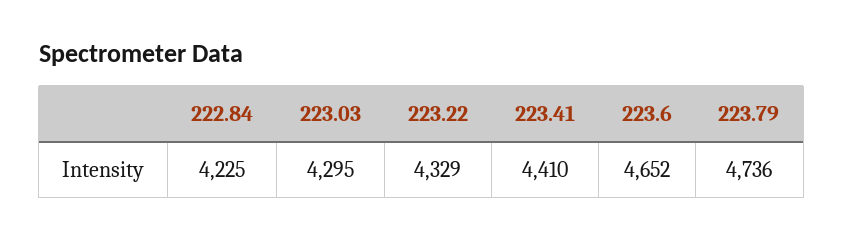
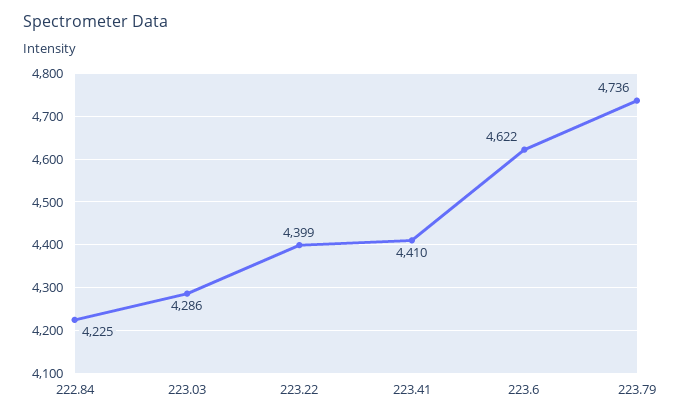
223.03: 4295 -> 4286
223.22: 4329 -> 4399
223.6: 4652 -> 4622

